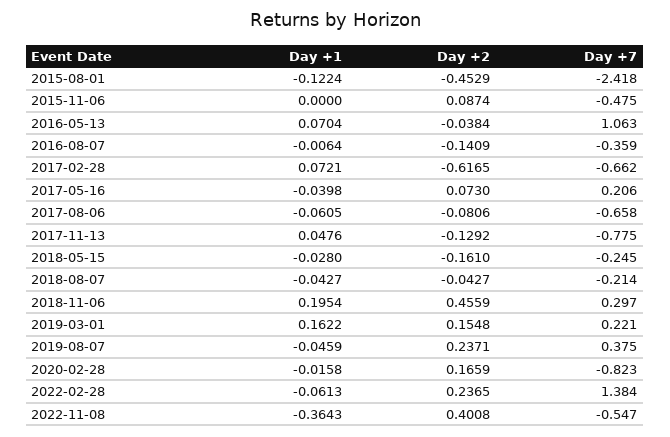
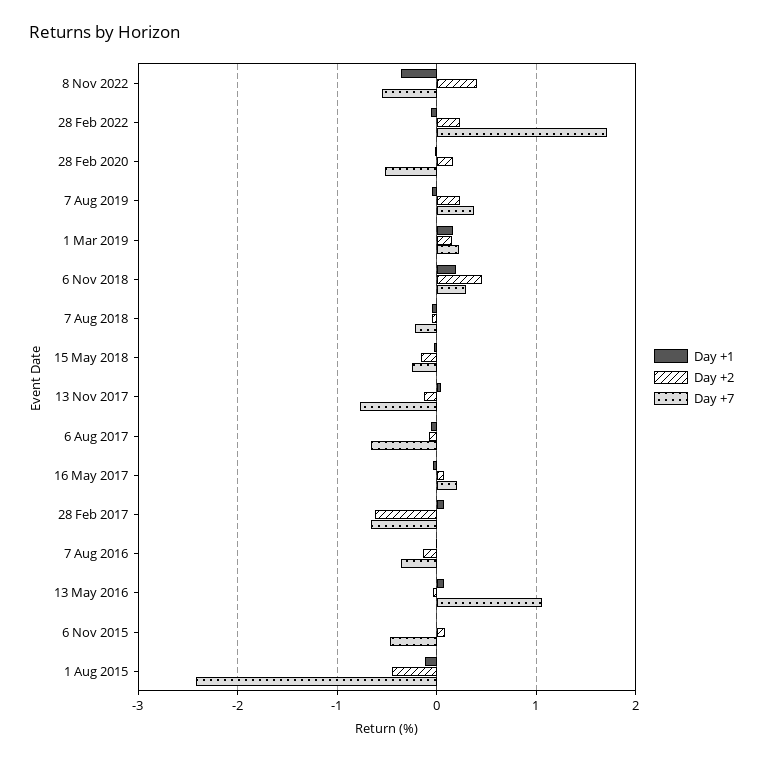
Day +7, 2020-02-28: -0.823 -> -0.5
Day +7, 2022-02-28: 1.384 -> 1.7

